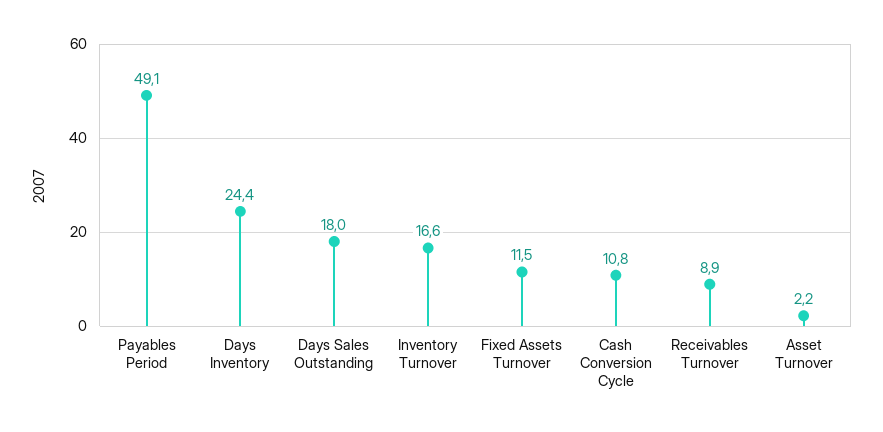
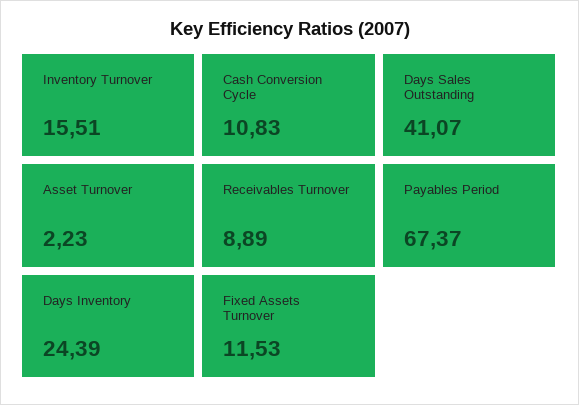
Payables Period: 49.1 -> 67.37
Days Sales Outstanding: 18 -> 41.07
Inventory Turnover: 16.6 -> 15.51

